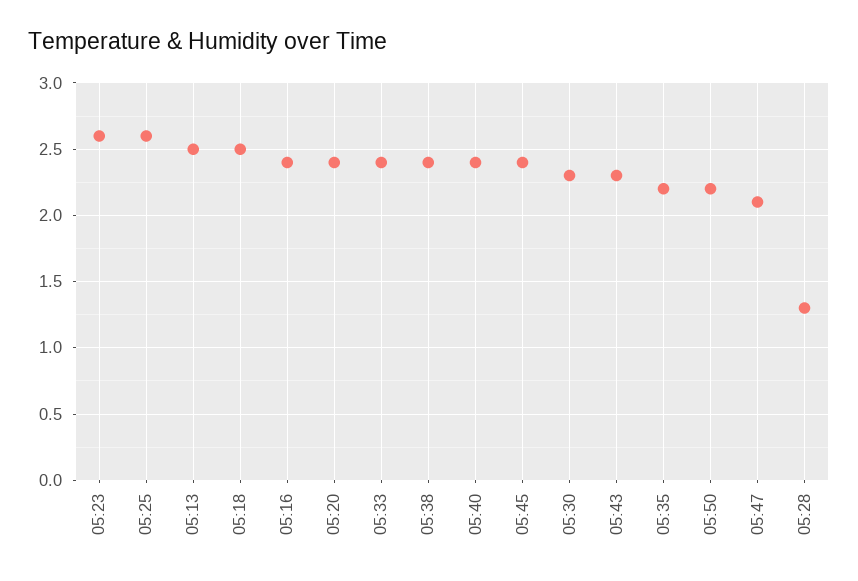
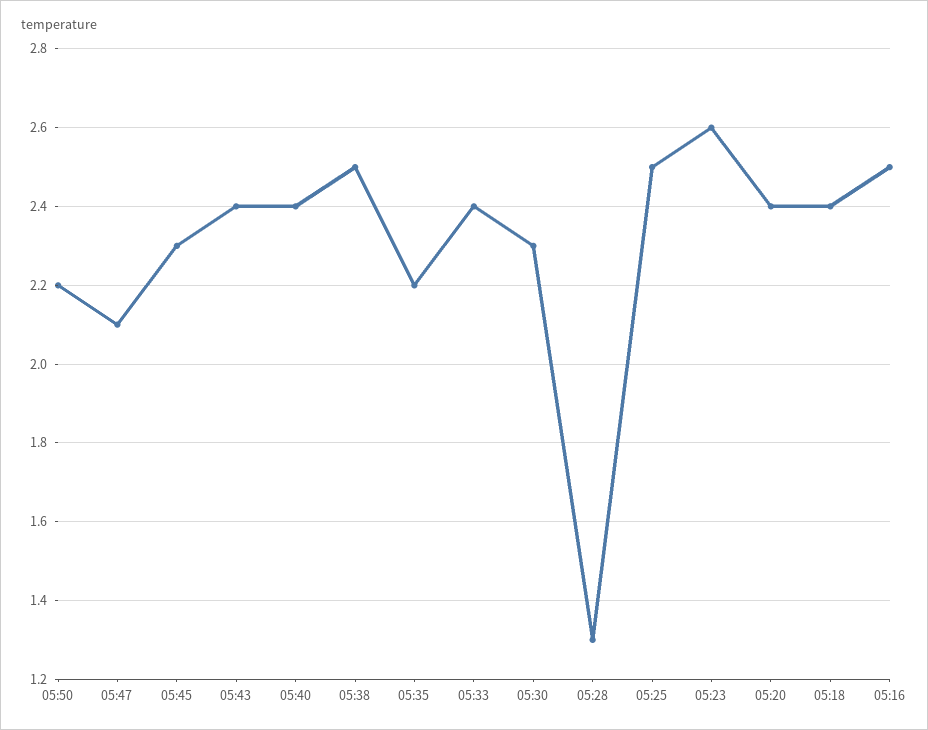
05:25: 2.6 -> 2.5
05:13: 2.5 -> none
05:18: 2.5 -> 2.4
05:16: 2.4 -> 2.5
05:38: 2.4 -> 2.5
05:45: 2.4 -> 2.3
05:43: 2.3 -> 2.4

